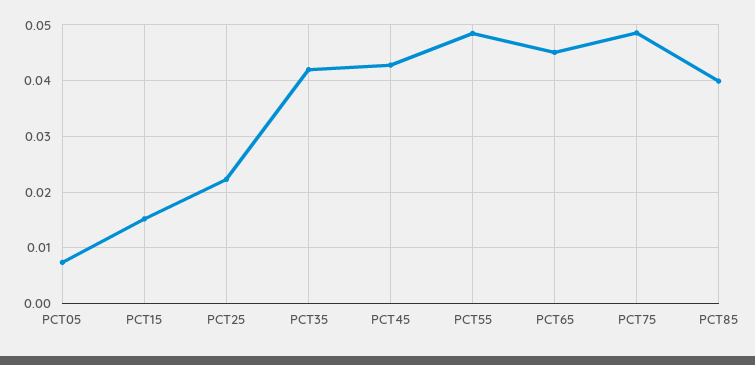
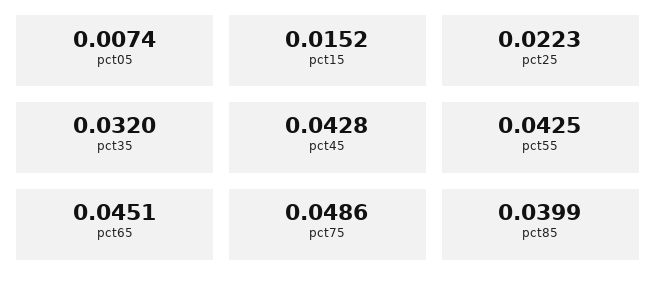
PCT35: 0.042 -> 0.032
PCT55: 0.048 -> 0.0425

